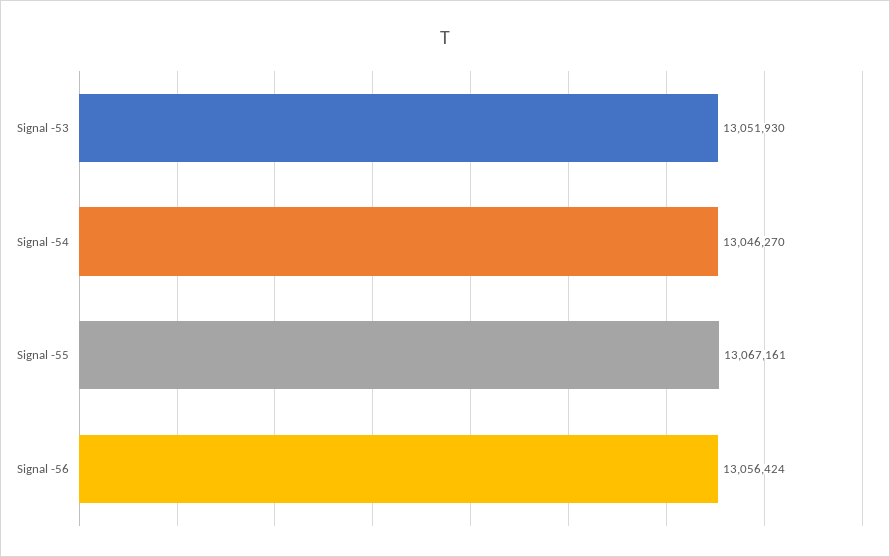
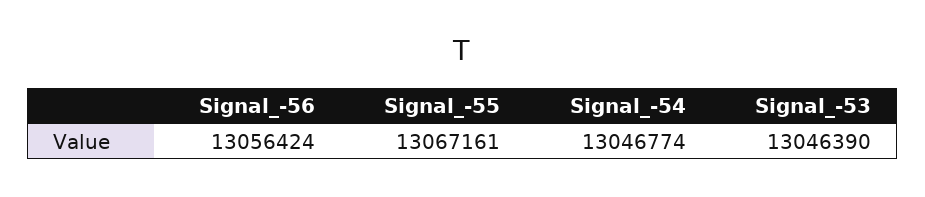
Signal -53: 13051930 -> 13046390
Signal -54: 13046270 -> 13046774

